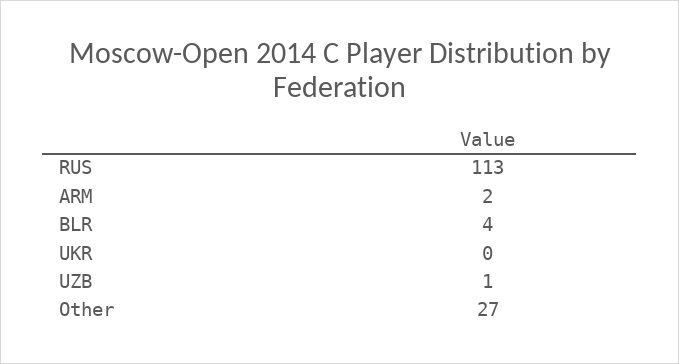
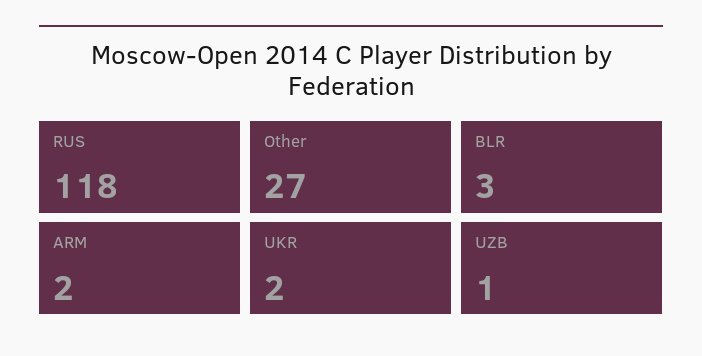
RUS: 113 -> 118
BLR: 4 -> 3
UKR: 0 -> 2

